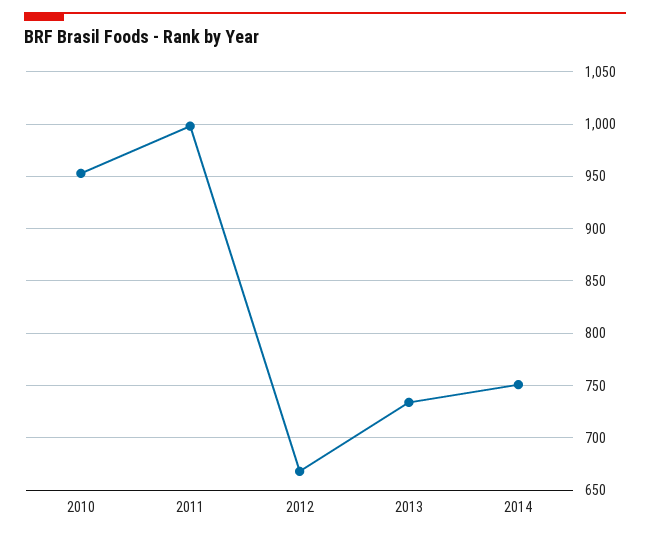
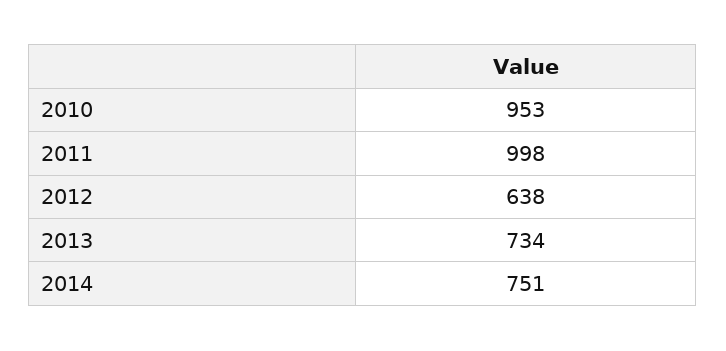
2012: 670 -> 638

